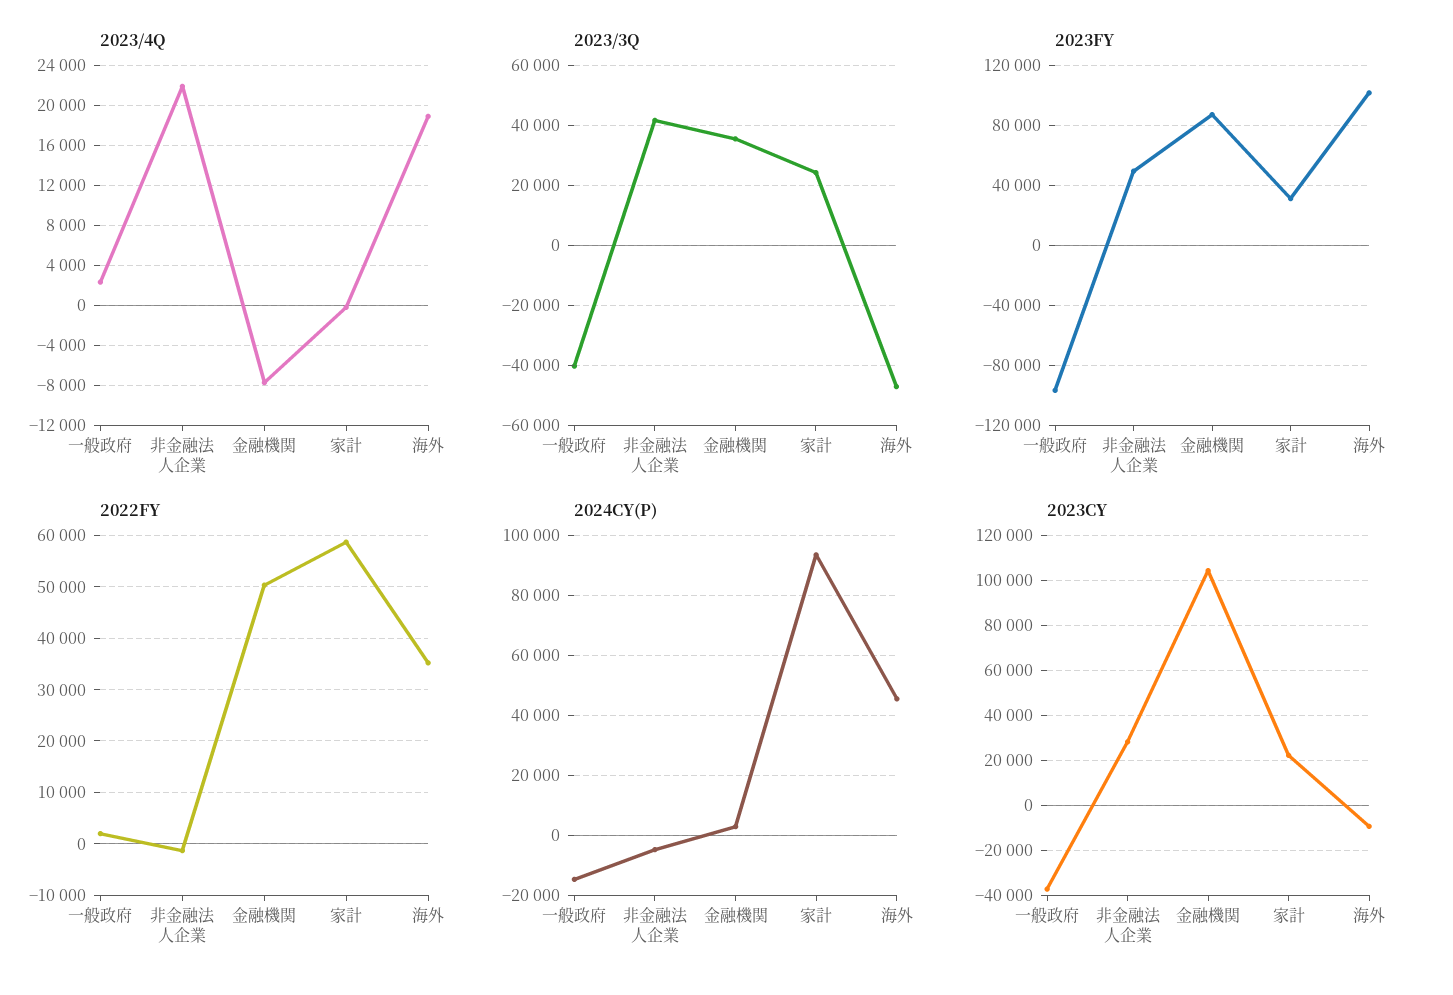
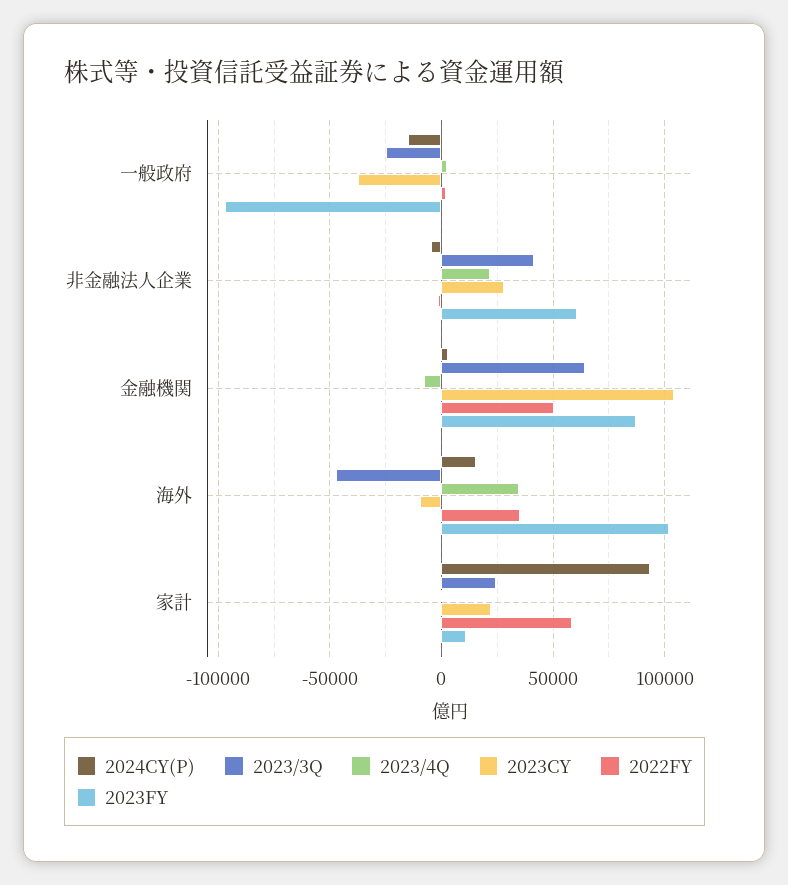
2023/4Q, 海外: 19000 -> 35000
2023/3Q, 一般政府: -40000 -> -25000
2023/3Q, 金融機関: 35000 -> 65000
2023FY, 非金融法人企業: 50000 -> 60000
2023FY, 家計: 30000 -> 10000
2024CY(P), 海外: 45000 -> 15000

